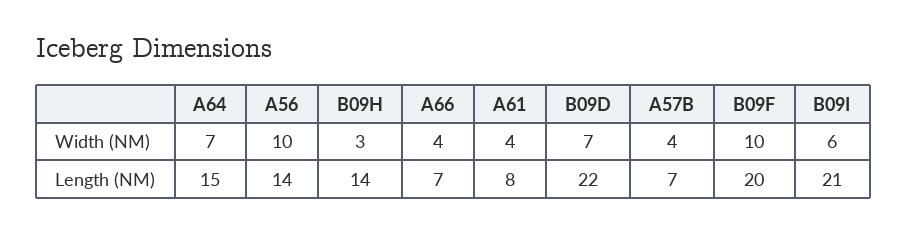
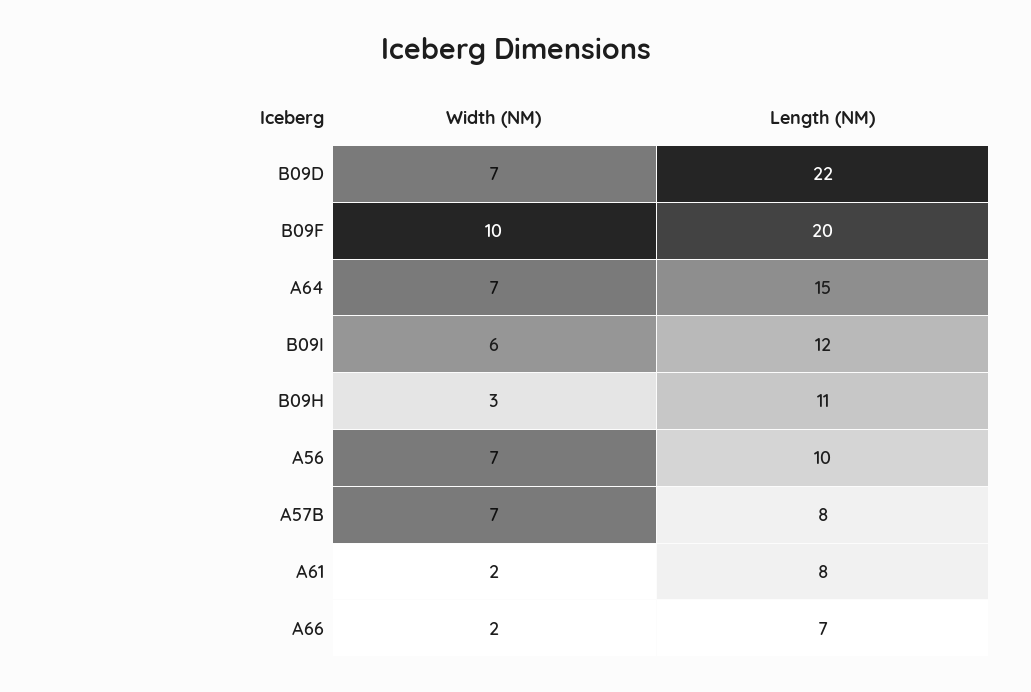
A56, Width (NM): 10 -> 7
A66, Width (NM): 4 -> 2
A61, Width (NM): 4 -> 2
A57B, Width (NM): 4 -> 7
A56, Length (NM): 14 -> 10
B09H, Length (NM): 14 -> 11
A57B, Length (NM): 7 -> 8
B09I, Length (NM): 21 -> 12

